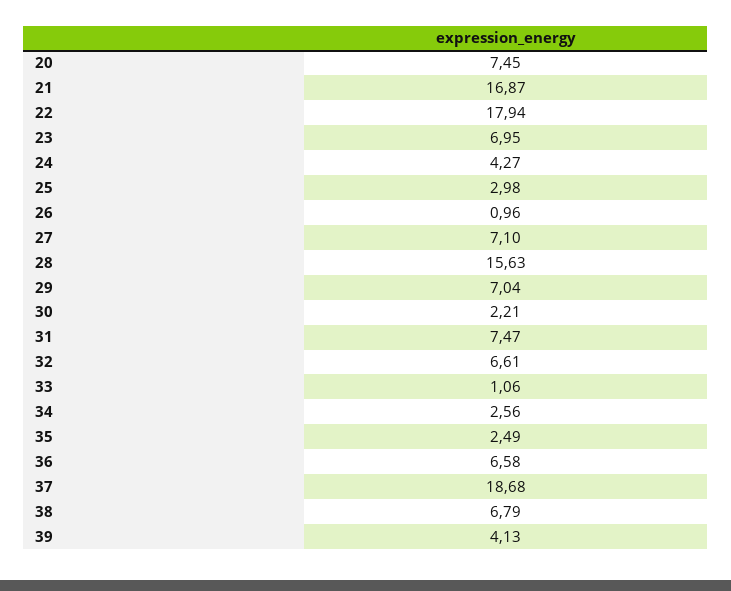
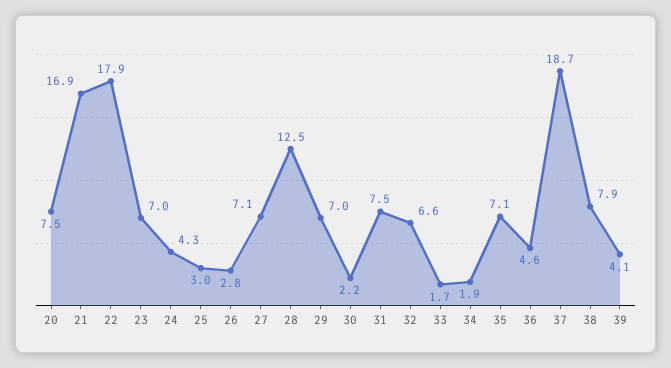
26: 0.96 -> 2.8
28: 15.63 -> 12.5
33: 1.06 -> 1.7
34: 2.56 -> 1.9
35: 2.49 -> 7.1
36: 6.58 -> 4.6
38: 6.79 -> 7.9

